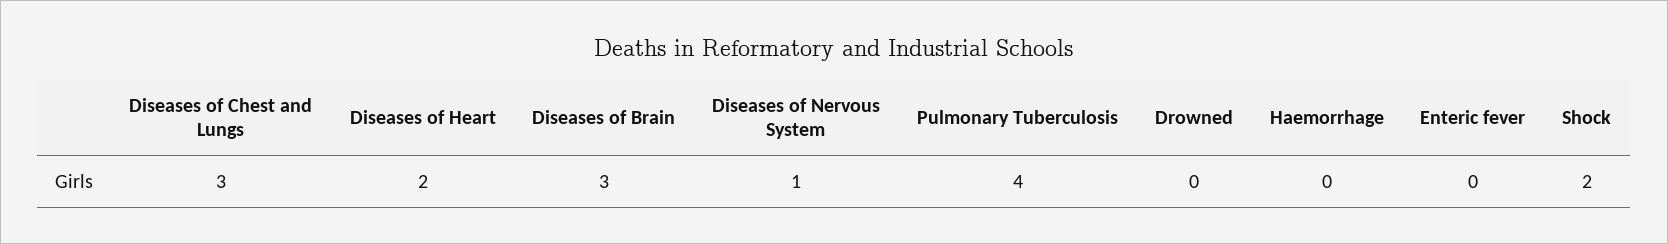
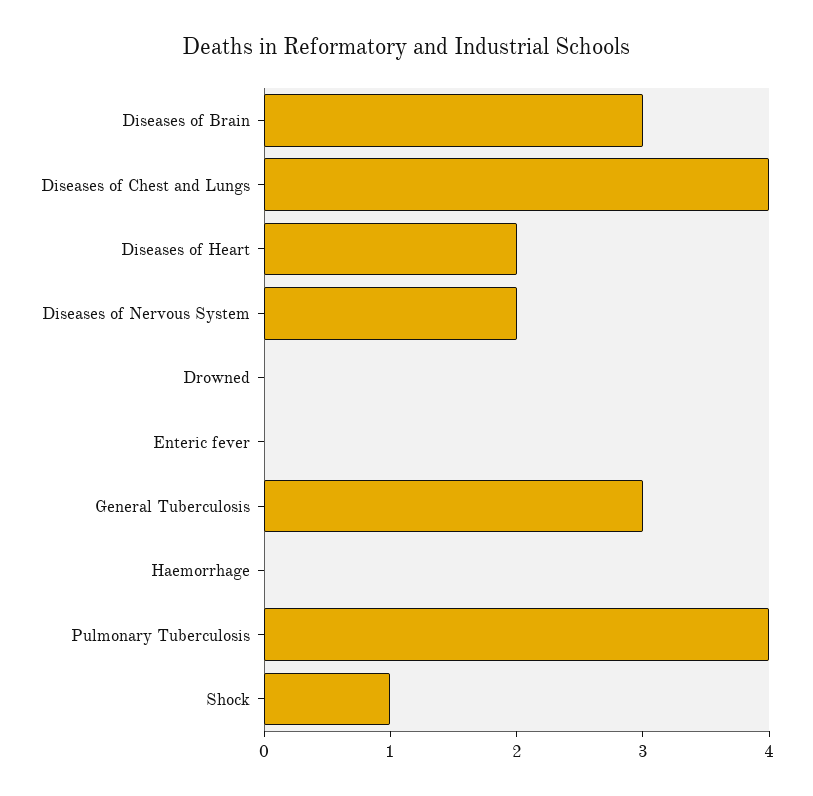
Diseases of Chest and Lungs: 3 -> 4
Diseases of Nervous System: 1 -> 2
Shock: 2 -> 1
General Tuberculosis: none -> 3

